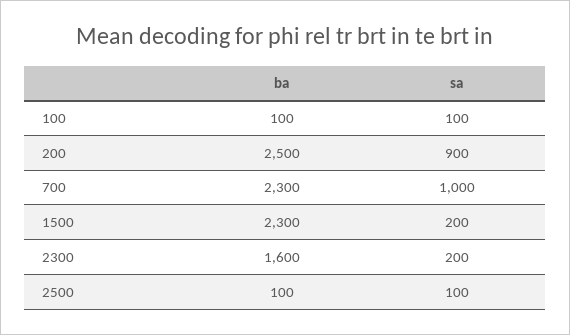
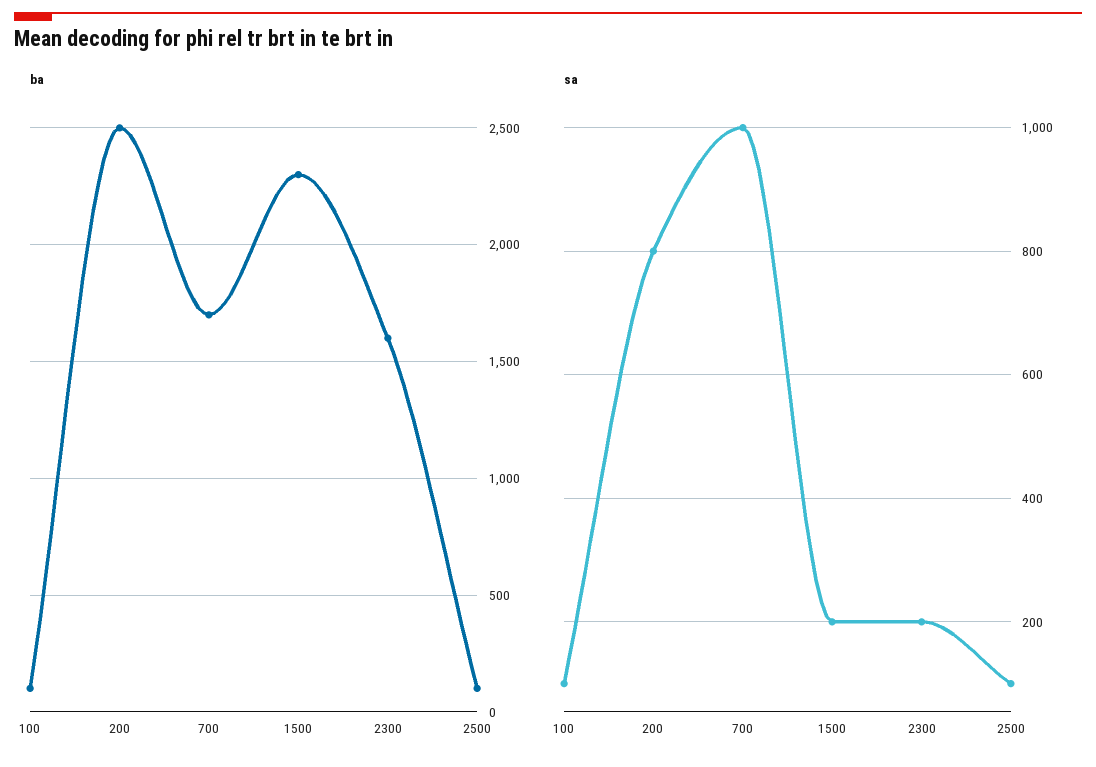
sa, 200: 900 -> 800
ba, 700: 2300 -> 1700

